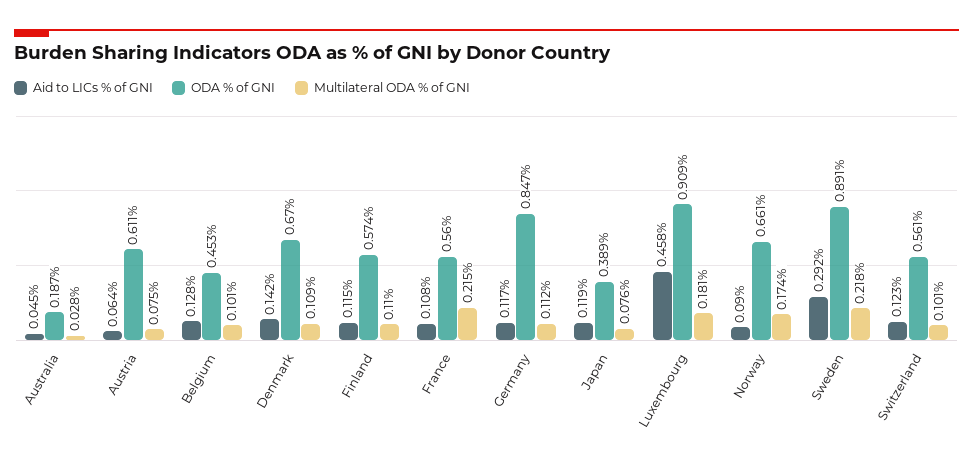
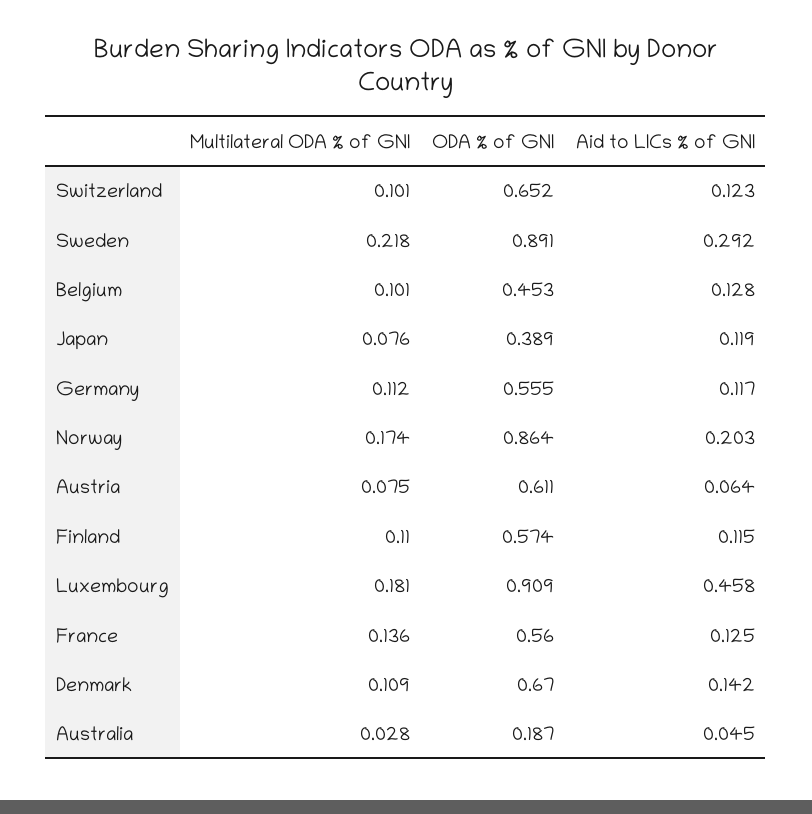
Aid to LICs % of GNI, France: 0.108 -> 0.125
Multilateral ODA % of GNI, France: 0.215 -> 0.136
ODA % of GNI, Germany: 0.847 -> 0.555
Aid to LICs % of GNI, Norway: 0.09 -> 0.203
ODA % of GNI, Norway: 0.661 -> 0.864
ODA % of GNI, Switzerland: 0.561 -> 0.652

